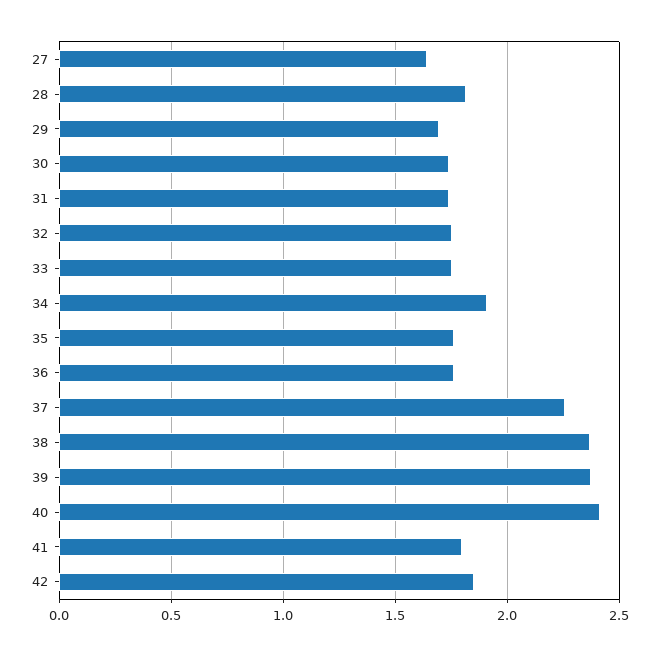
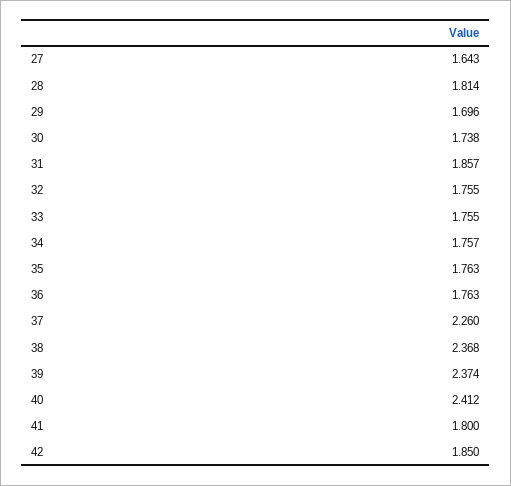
31: 1.75 -> 1.857
34: 1.9 -> 1.757

